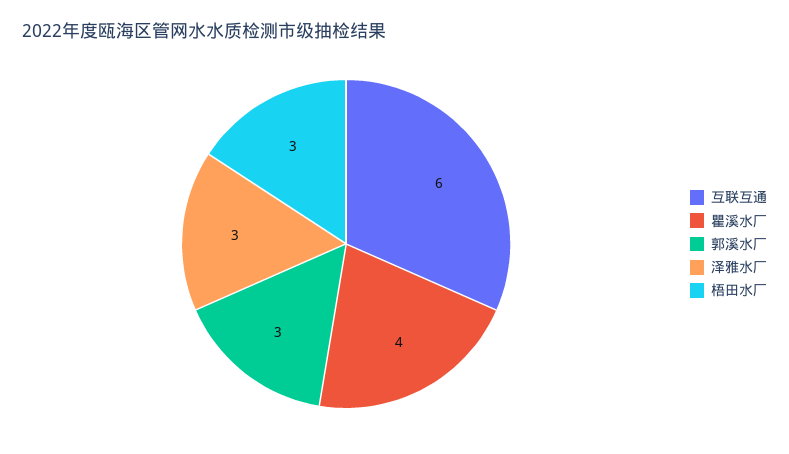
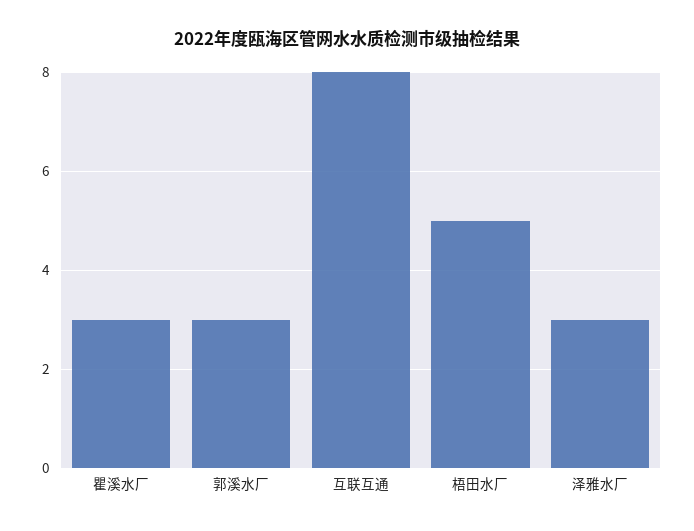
互联互通: 6 -> 8
瞿溪水厂: 4 -> 3
梧田水厂: 3 -> 5

